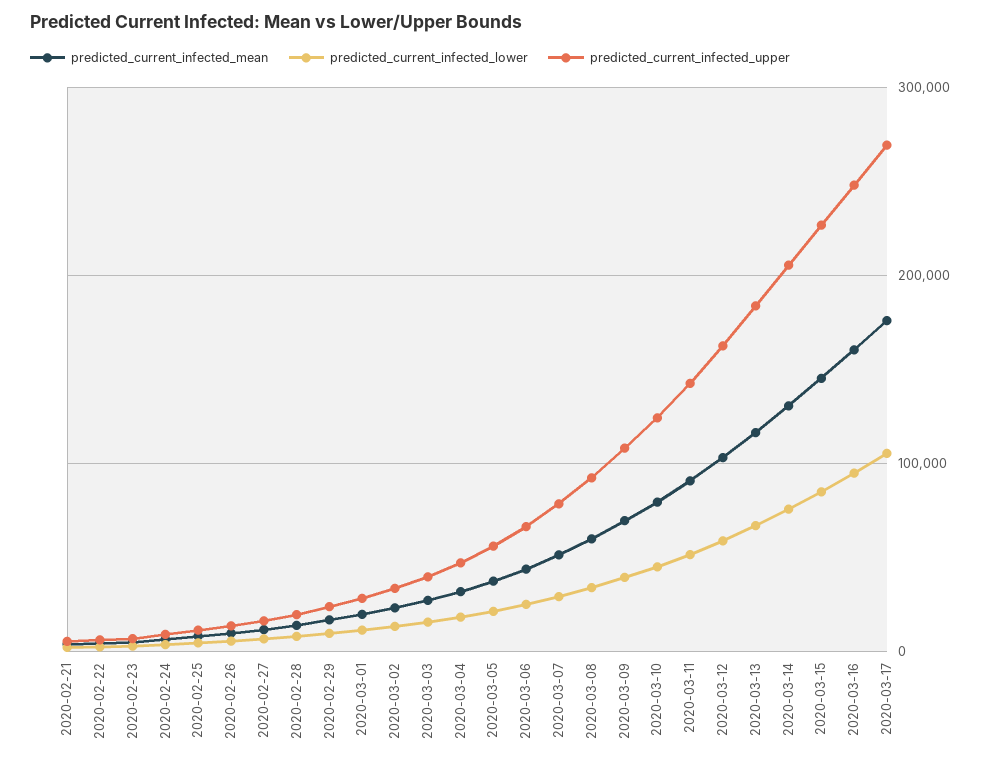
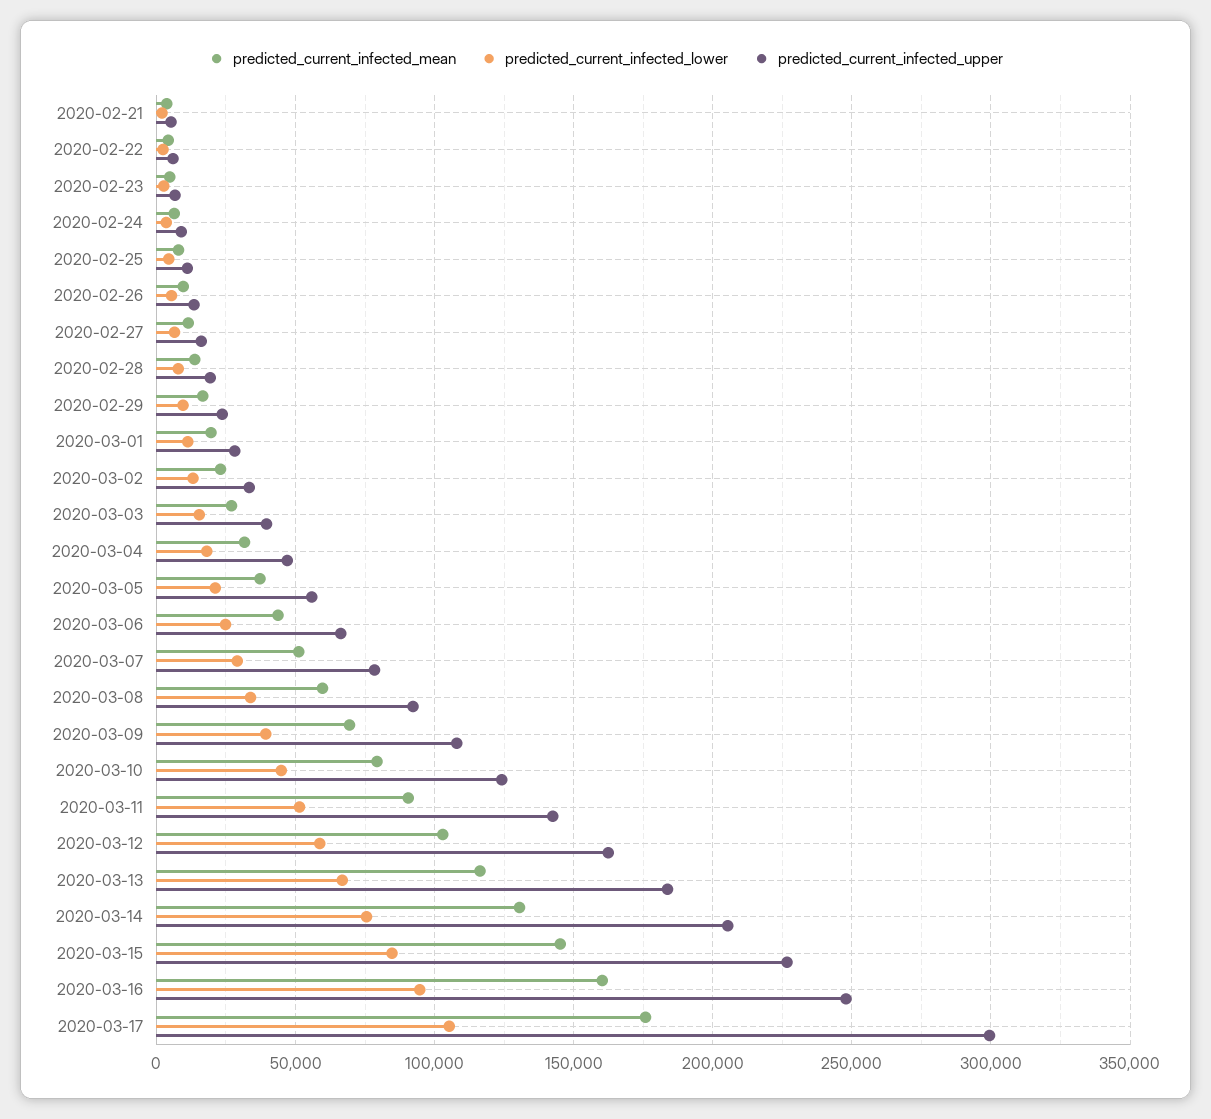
predicted_current_infected_upper, 2020-03-17: 270000 -> 300000

